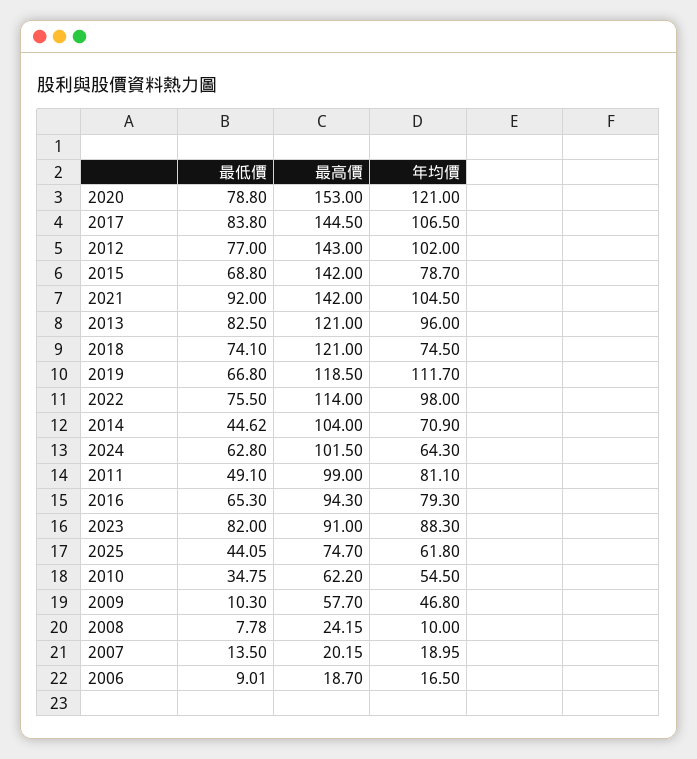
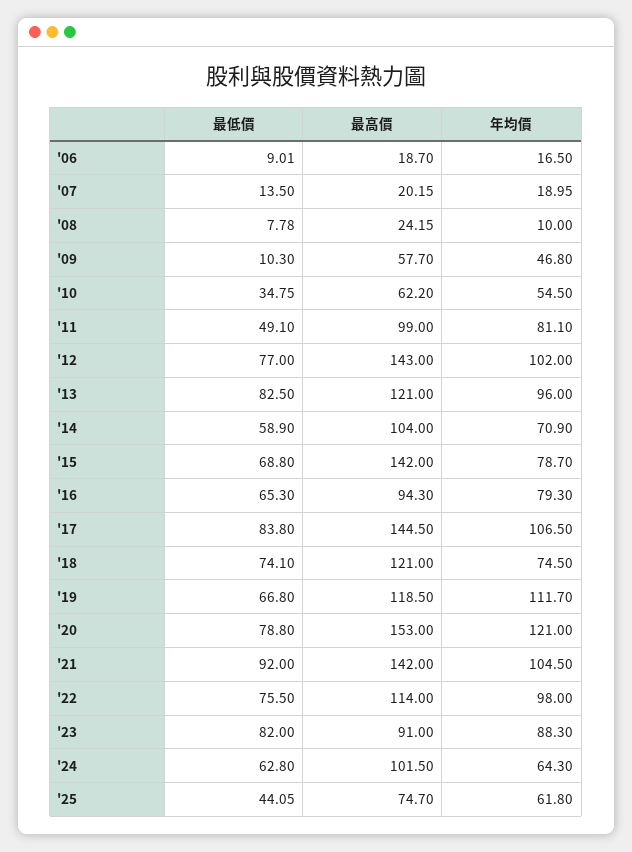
最低價, 2014: 44.62 -> 58.9

